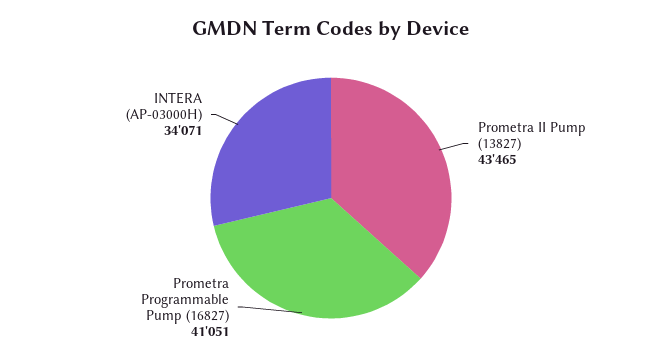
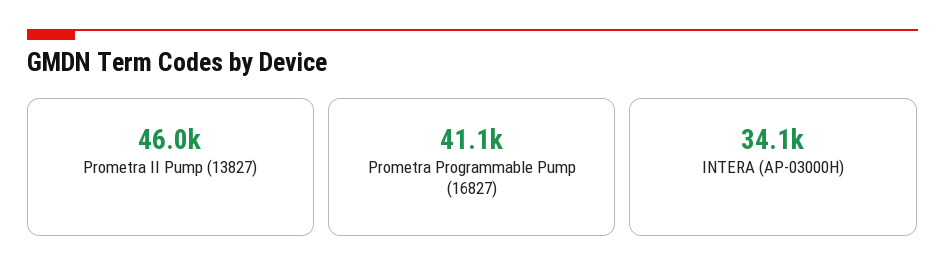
Prometra II Pump (13827): 43465 -> 46000

